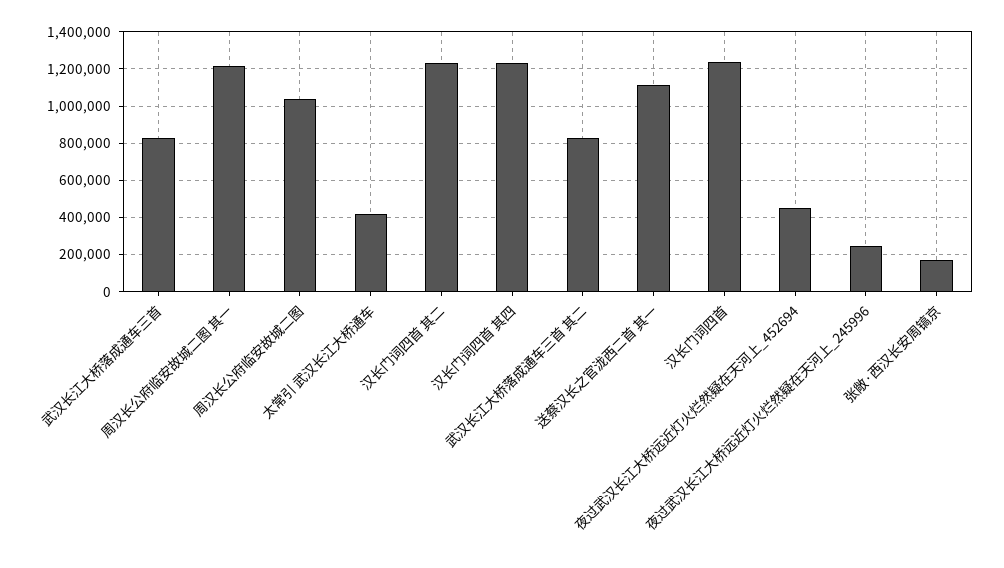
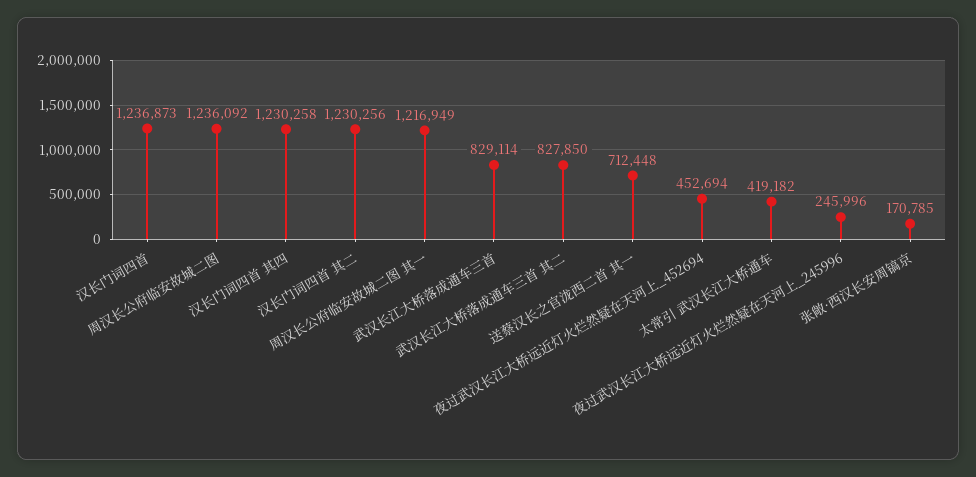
周汉长公府临安故城二图: 1050000 -> 1236092
送蔡汉长之官泷西二首 其一: 1100000 -> 712448

